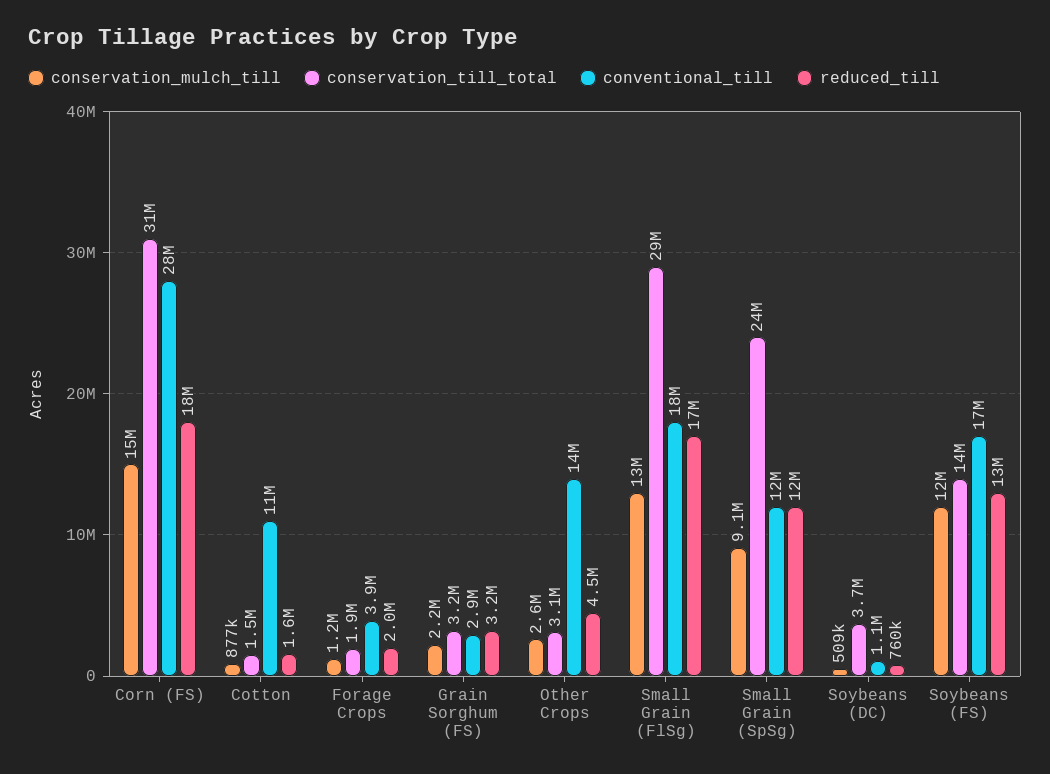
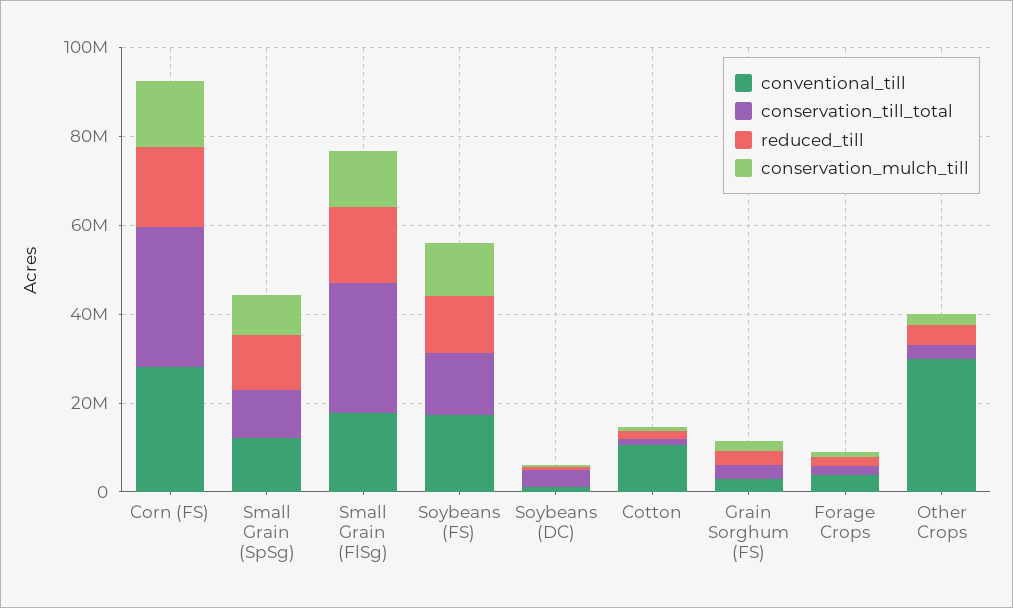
conventional_till, Other Crops: 14000000 -> 30000000
conservation_till_total, Small Grain (SpSg): 24000000 -> 10000000

